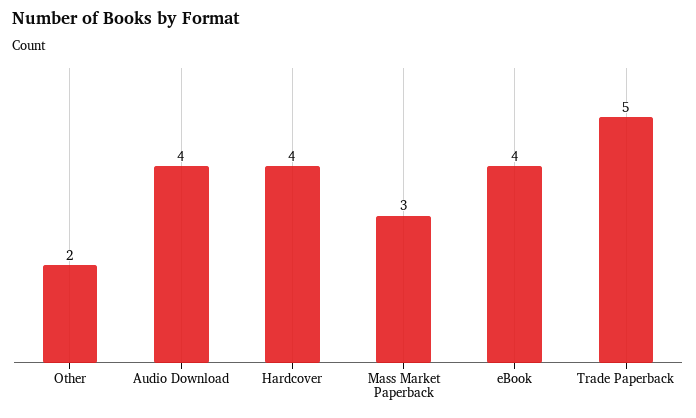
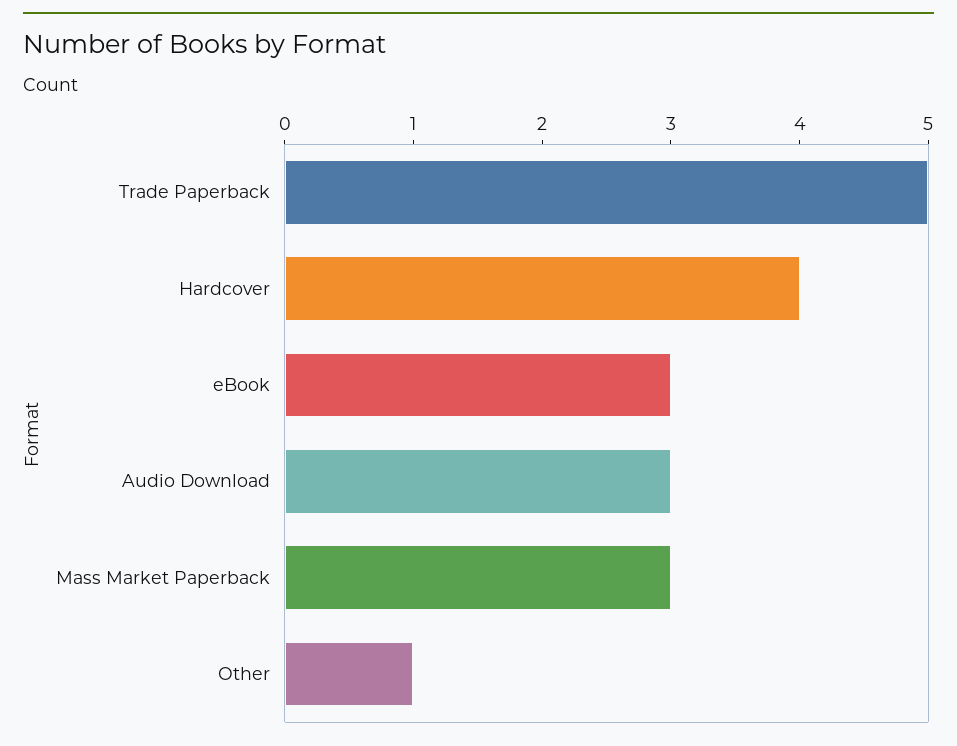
Other: 2 -> 1
Audio Download: 4 -> 3
eBook: 4 -> 3

